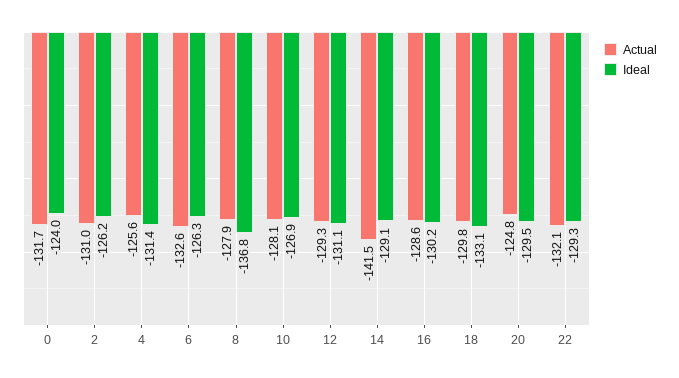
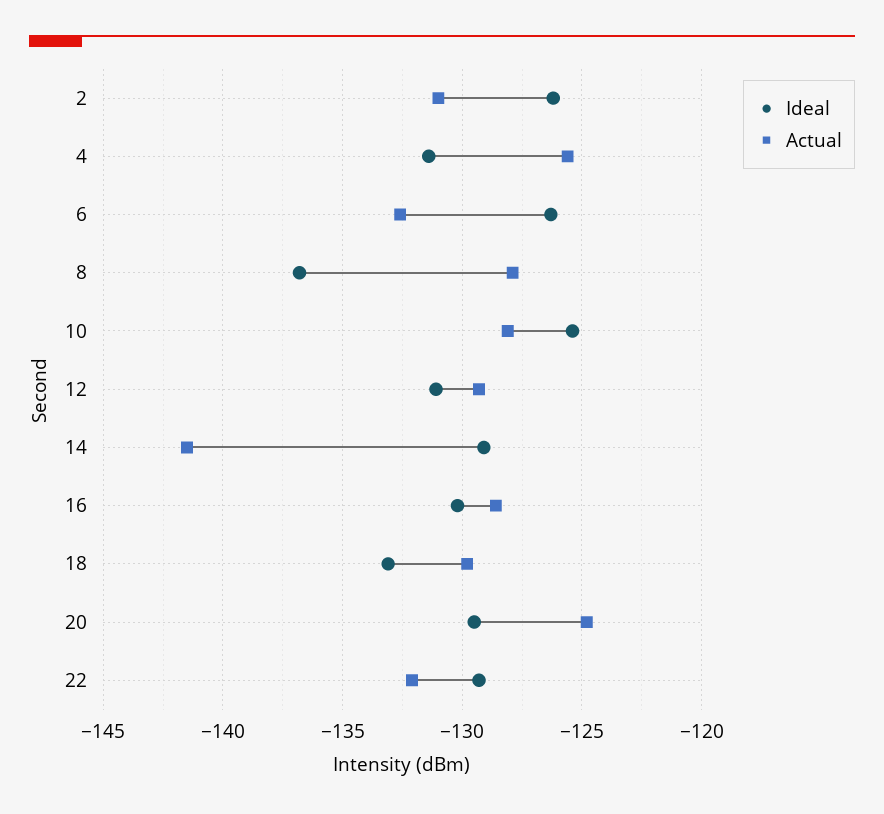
Actual, 0: -131.7 -> none
Ideal, 0: -124 -> none
Ideal, 10: -126.9 -> -125.5

